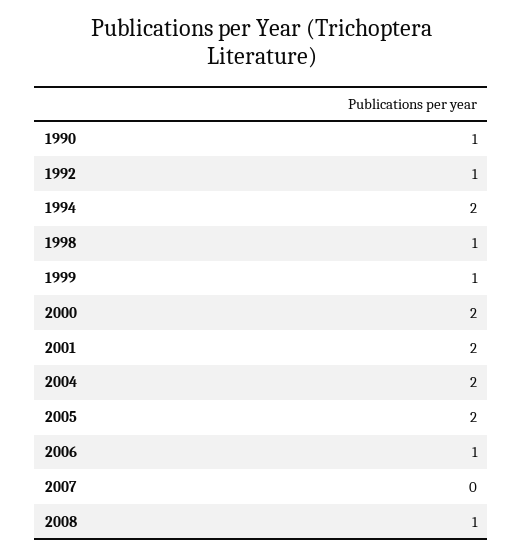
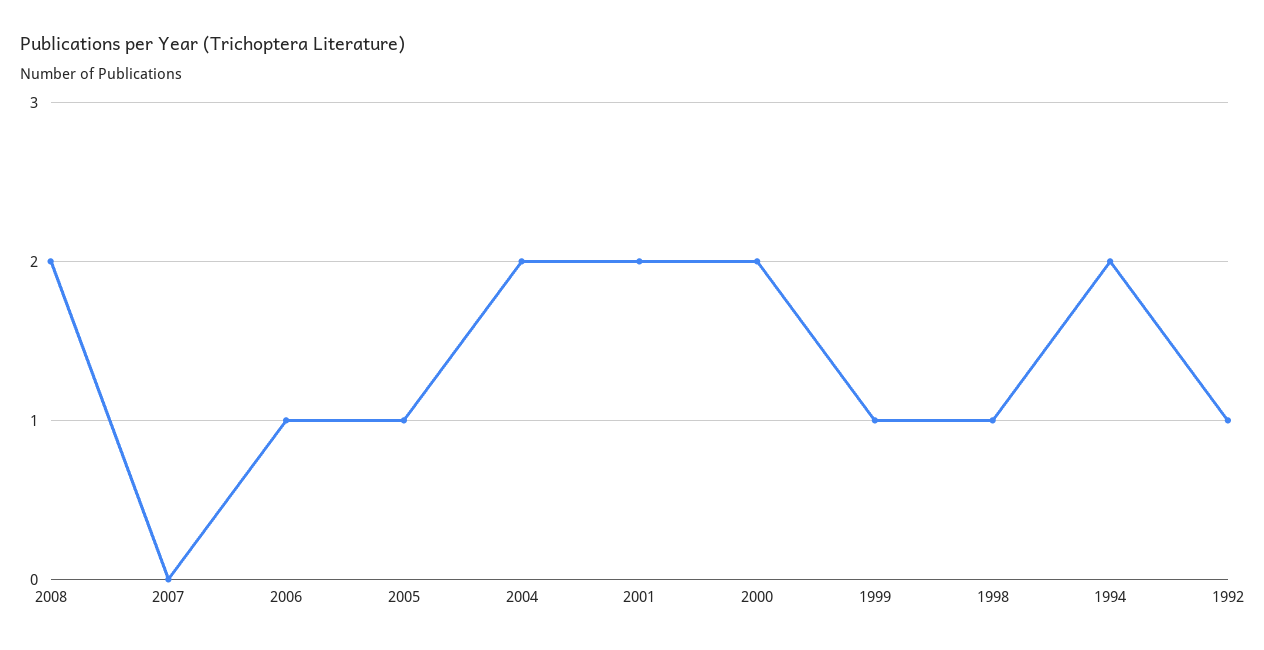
1990: 1 -> none
2005: 2 -> 1
2008: 1 -> 2

